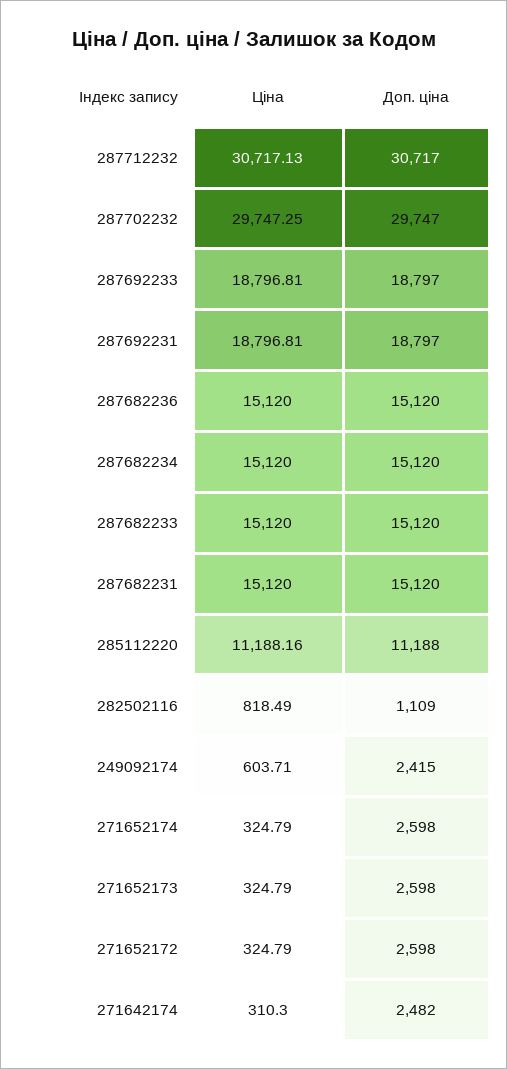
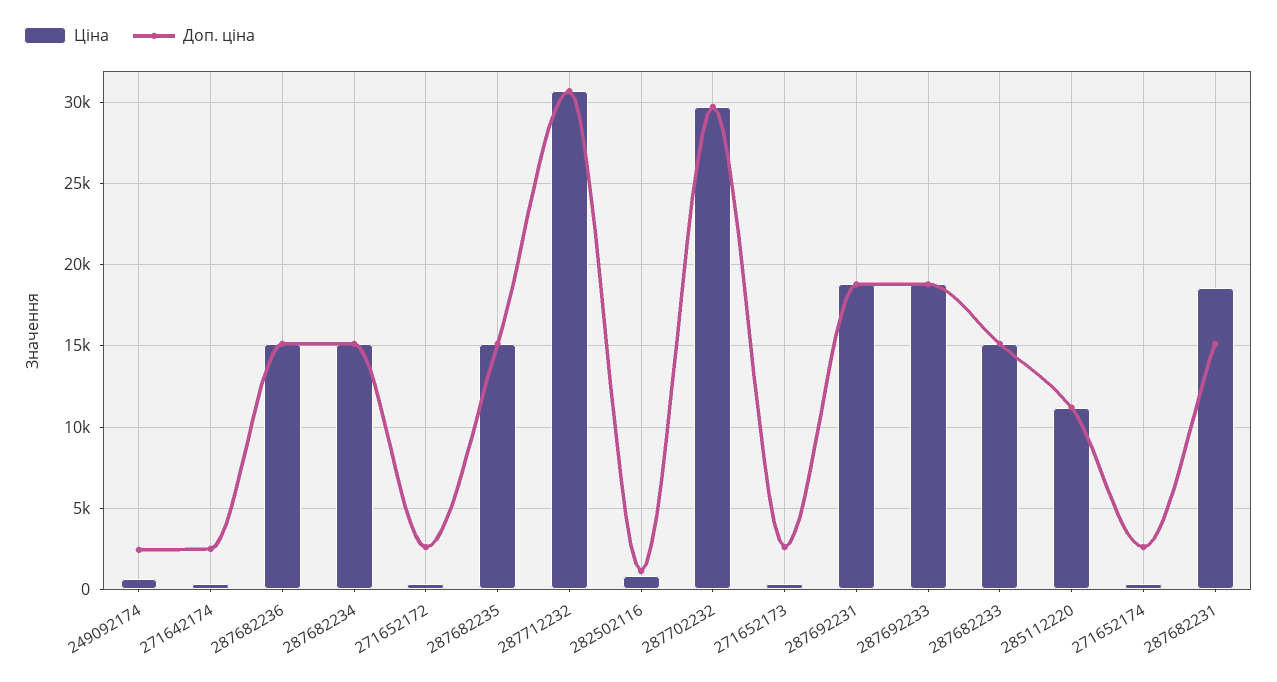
Ціна, 287682231: 15120 -> 18500
Ціна, 287682235: none -> 15000
Доп. ціна, 287682235: none -> 15000

